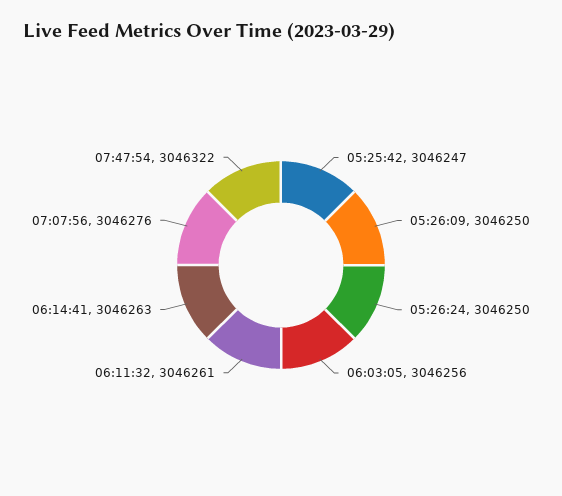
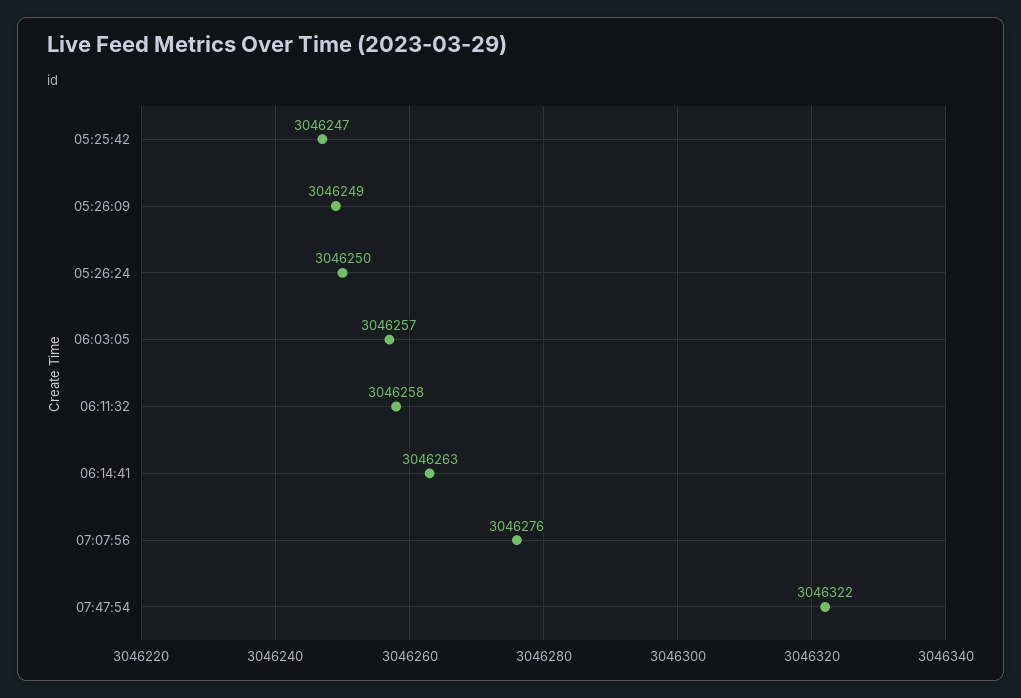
05:26:09: 3046250 -> 3046249
06:03:05: 3046256 -> 3046257
06:11:32: 3046261 -> 3046258

